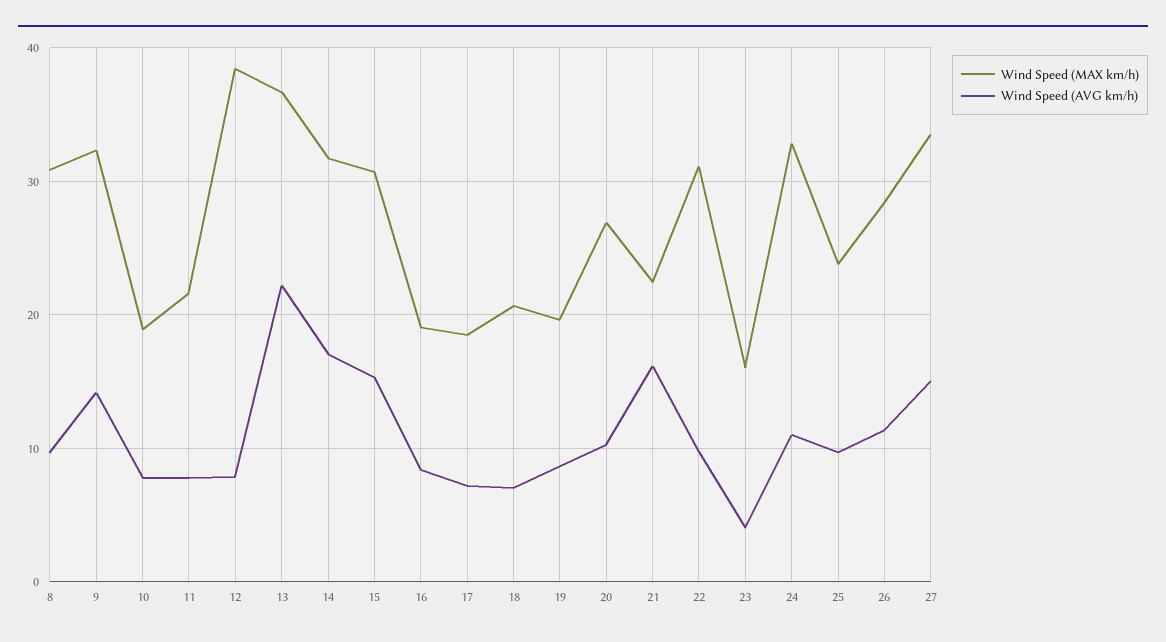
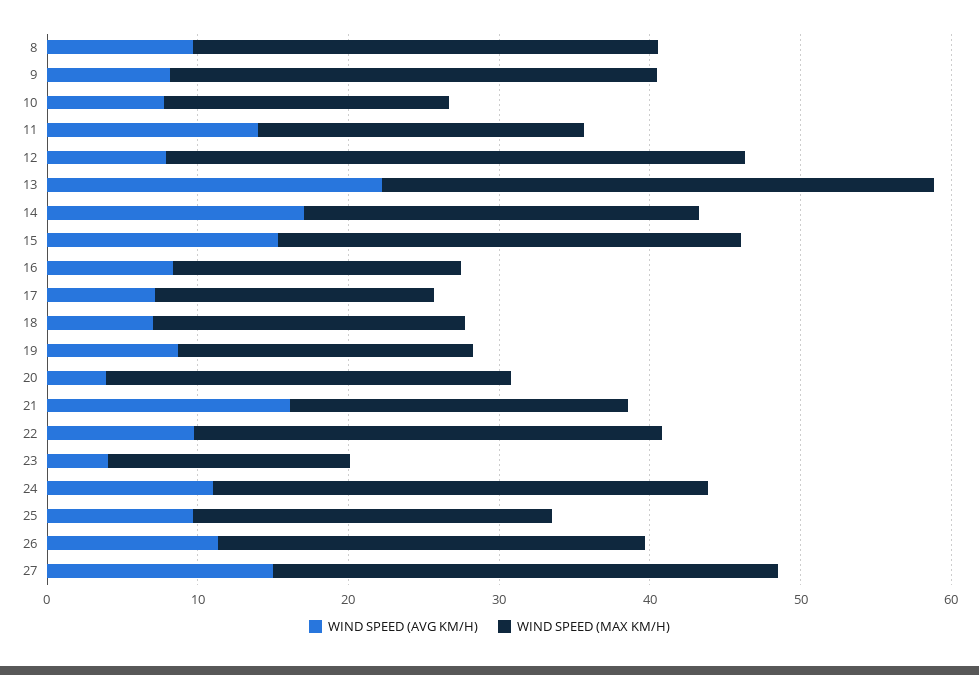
Wind Speed (AVG km/h), 9: 14 -> 8
Wind Speed (AVG km/h), 11: 8 -> 14
Wind Speed (MAX km/h), 14: 32 -> 26
Wind Speed (AVG km/h), 20: 10 -> 4

